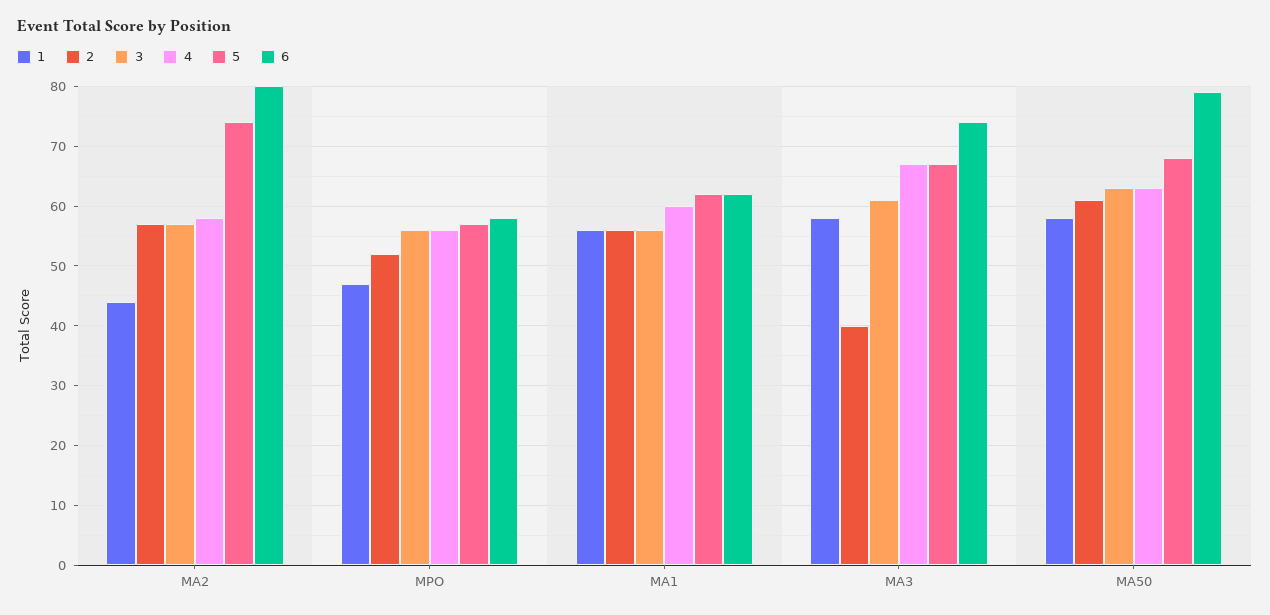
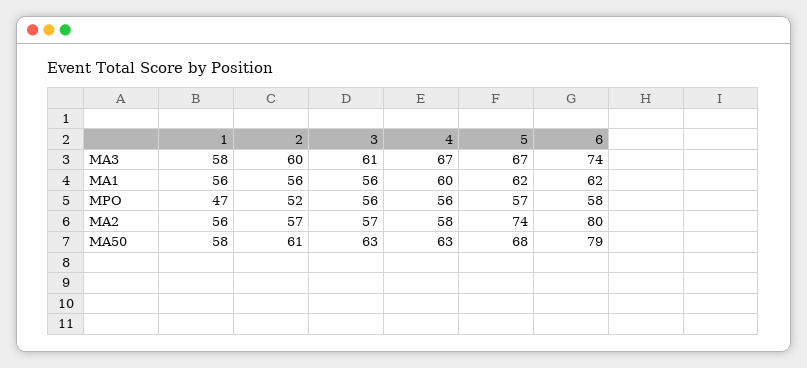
1, MA2: 45 -> 56
2, MA3: 40 -> 60

